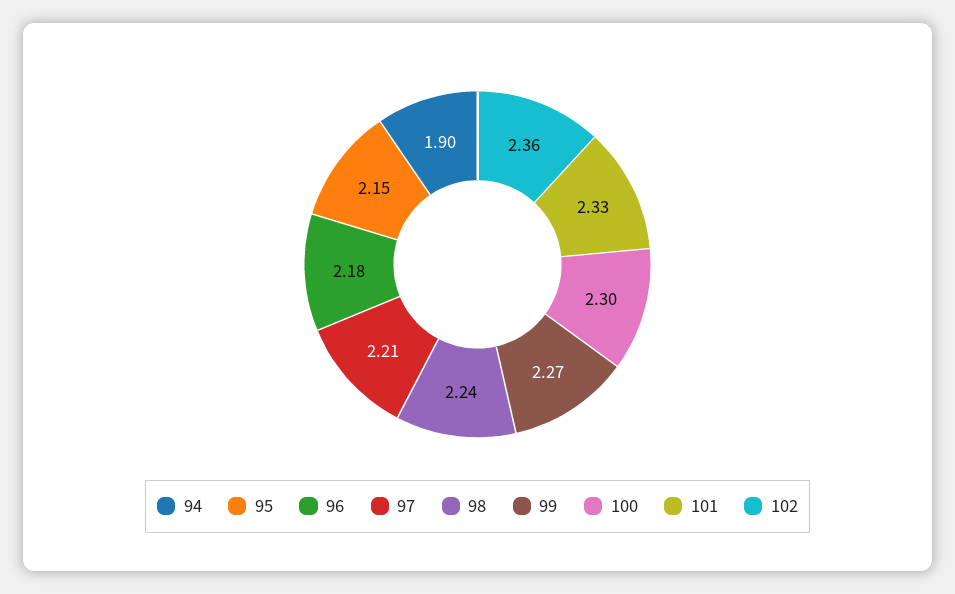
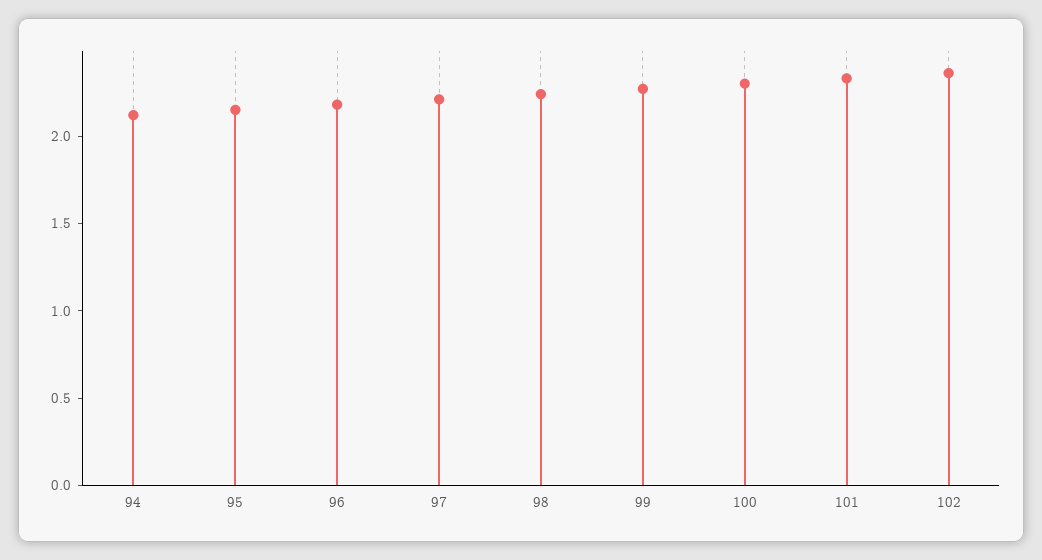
94: 1.9 -> 2.1

